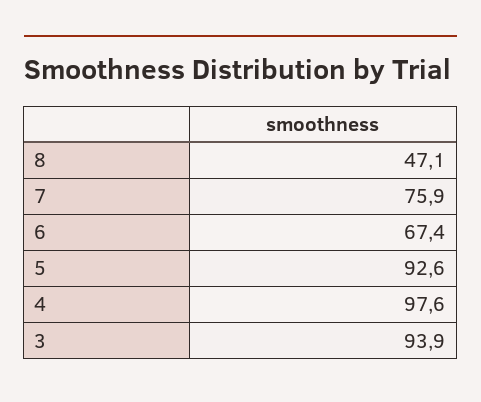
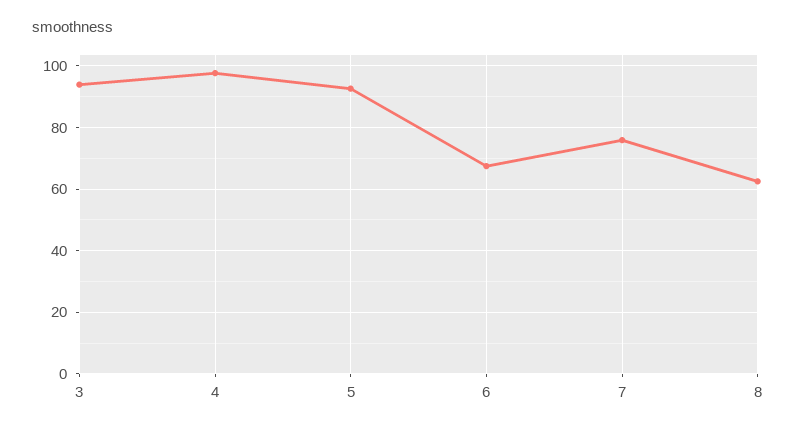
8: 47.1 -> 62

